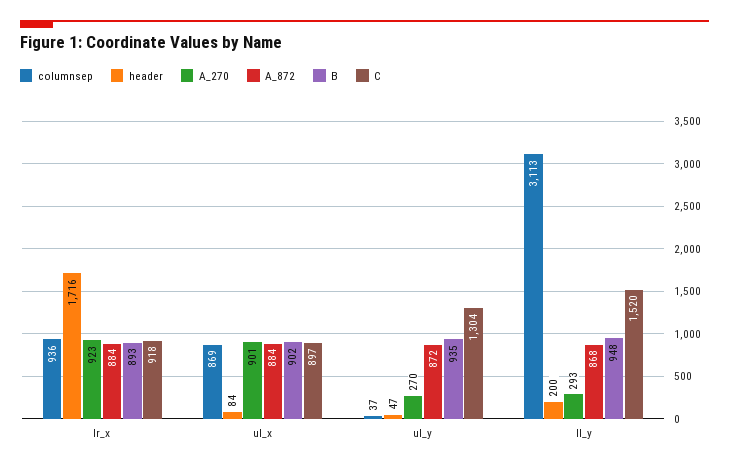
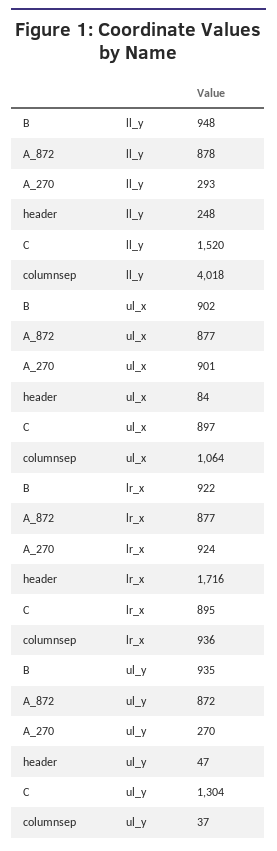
A_270, lr_x: 923 -> 924
A_872, lr_x: 884 -> 877
B, lr_x: 893 -> 922
C, lr_x: 918 -> 895
columnsep, ul_x: 869 -> 1064
A_872, ul_x: 884 -> 877
columnsep, ll_y: 3113 -> 4018
header, ll_y: 200 -> 248
A_872, ll_y: 868 -> 878

